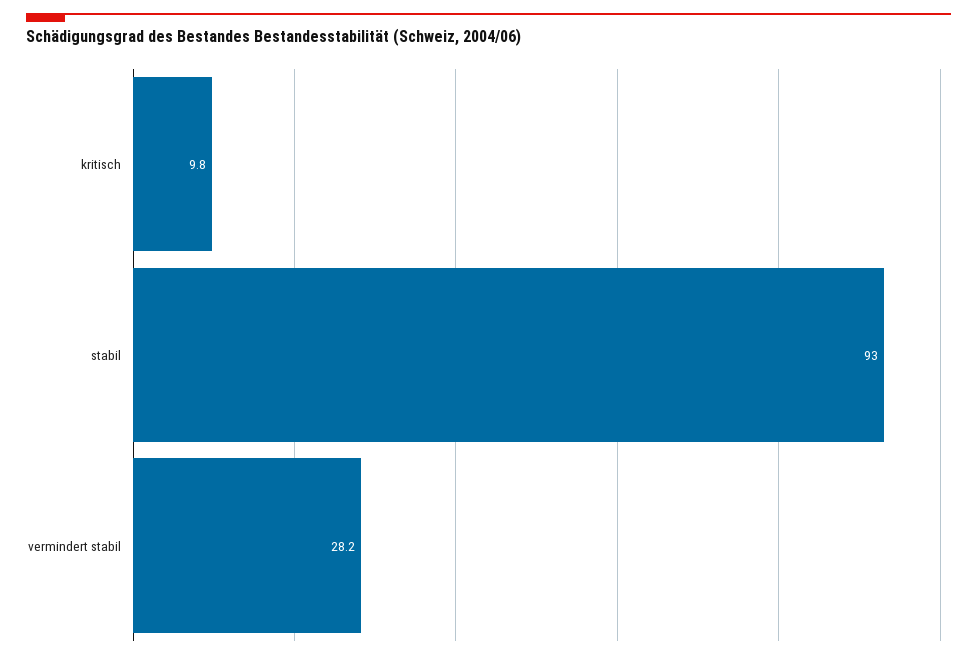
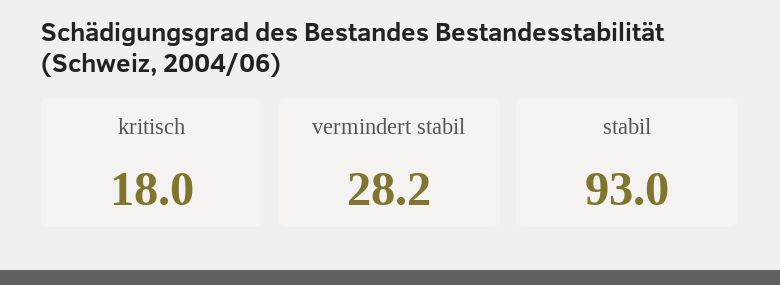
kritisch: 9.8 -> 18

